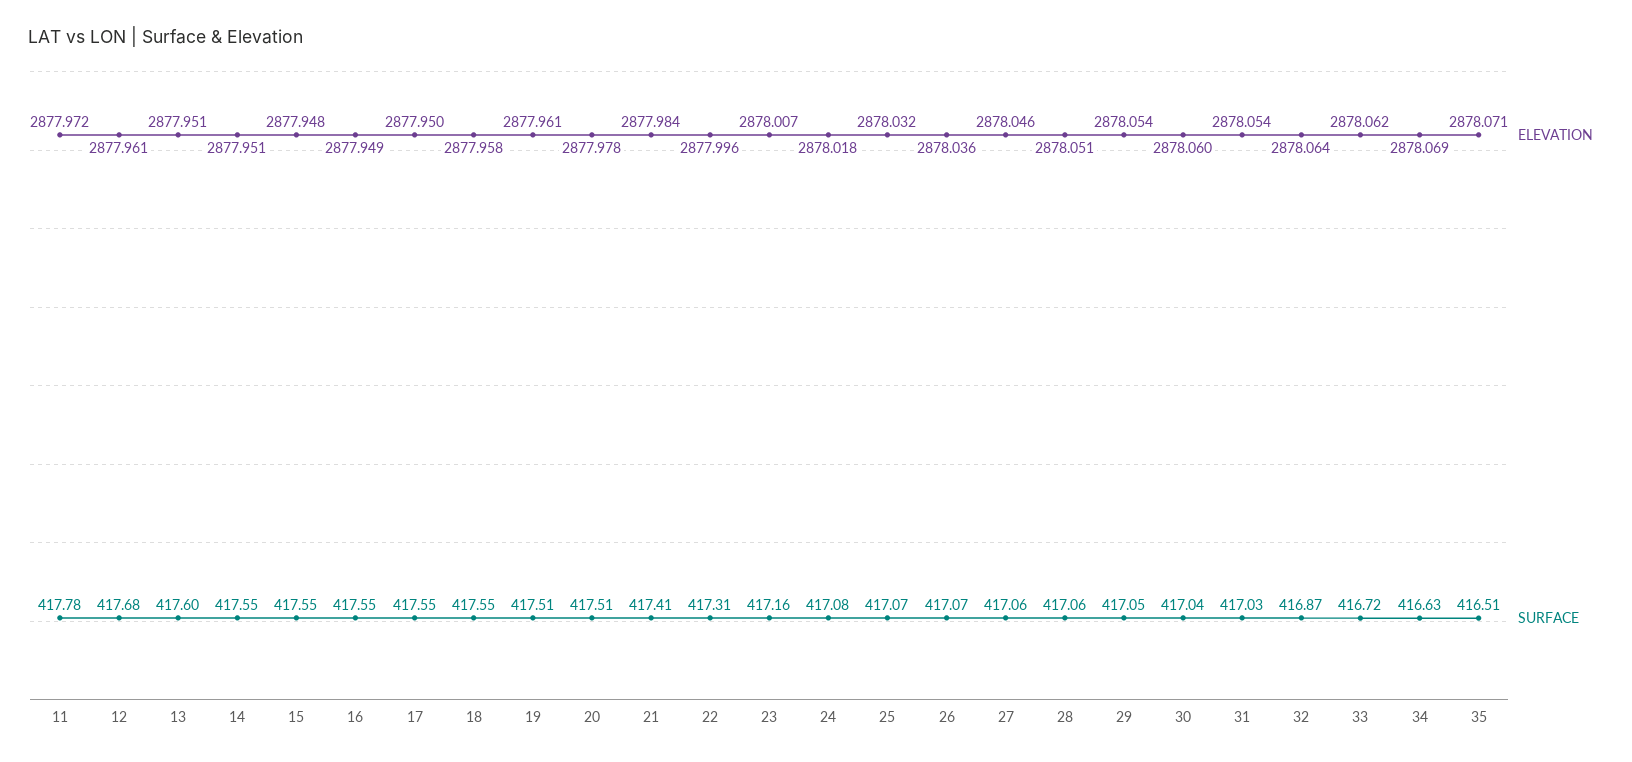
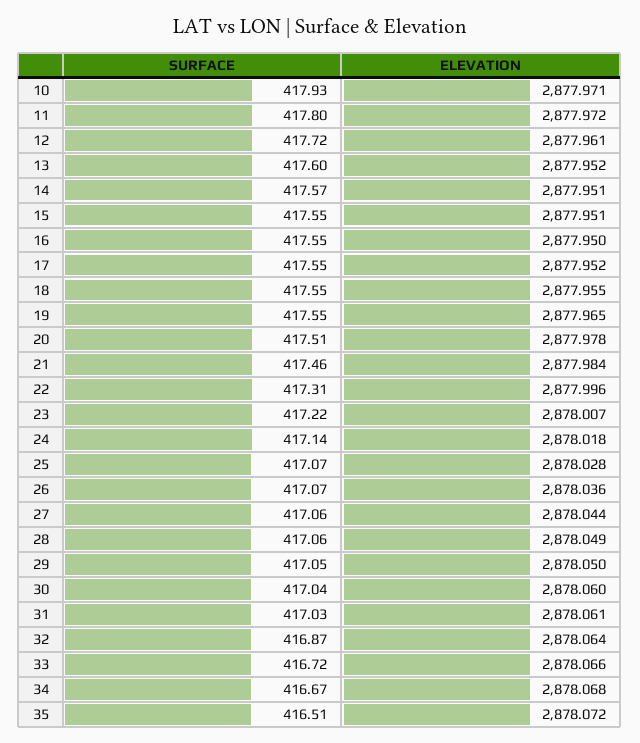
SURFACE, 11: 417.78 -> 417.8
SURFACE, 12: 417.68 -> 417.72
ELEVATION, 13: 2877.951 -> 2877.952
SURFACE, 14: 417.55 -> 417.57
ELEVATION, 15: 2877.948 -> 2877.951
ELEVATION, 16: 2877.949 -> 2877.95
ELEVATION, 17: 2877.95 -> 2877.952
ELEVATION, 18: 2877.958 -> 2877.955
ELEVATION, 19: 2877.961 -> 2877.965
SURFACE, 19: 417.51 -> 417.55
SURFACE, 21: 417.41 -> 417.46
SURFACE, 23: 417.16 -> 417.22
SURFACE, 24: 417.08 -> 417.14
ELEVATION, 25: 2878.032 -> 2878.028
ELEVATION, 27: 2878.046 -> 2878.044
ELEVATION, 28: 2878.051 -> 2878.049
ELEVATION, 29: 2878.054 -> 2878.05
ELEVATION, 31: 2878.054 -> 2878.061
ELEVATION, 33: 2878.062 -> 2878.066
ELEVATION, 34: 2878.069 -> 2878.068
SURFACE, 34: 416.63 -> 416.67
ELEVATION, 35: 2878.071 -> 2878.072
SURFACE, 10: none -> 417.93
ELEVATION, 10: none -> 2877.971

